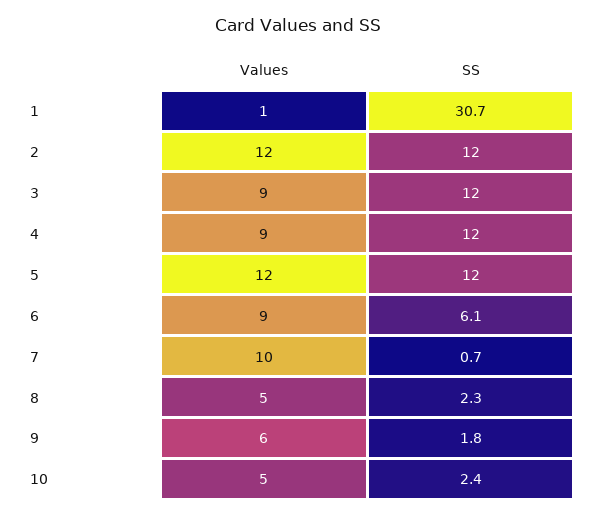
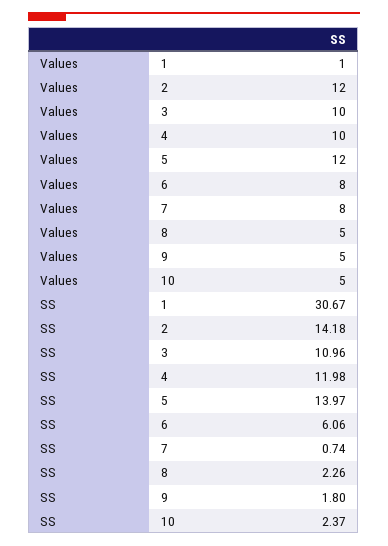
SS, 2: 12 -> 14.18
Values, 3: 9 -> 10
SS, 3: 12 -> 10.96
Values, 4: 9 -> 10
SS, 5: 12 -> 13.97
Values, 6: 9 -> 8
Values, 7: 10 -> 8
Values, 9: 6 -> 5

